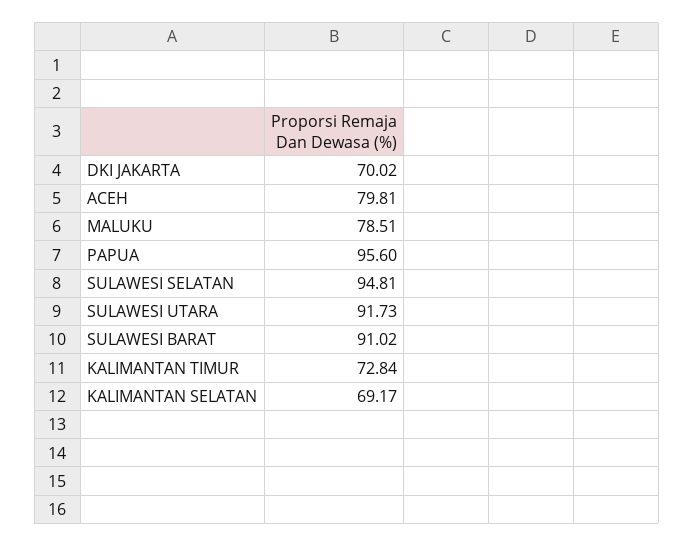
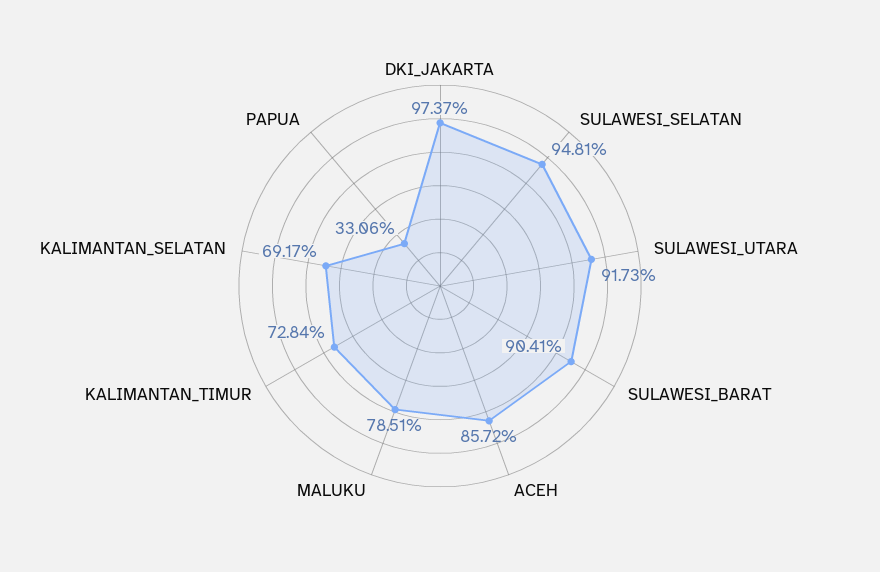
DKI JAKARTA: 70.02 -> 97.37
ACEH: 79.81 -> 85.72
PAPUA: 95.6 -> 33.06
SULAWESI BARAT: 91.02 -> 90.41

